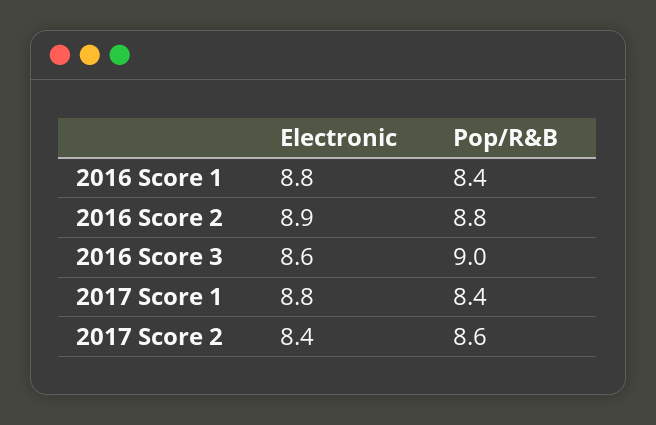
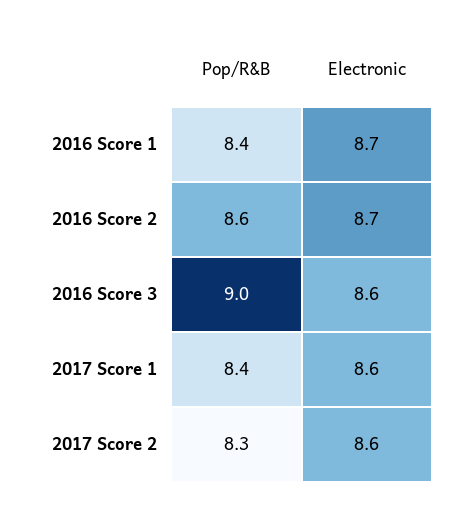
Electronic, 2016 Score 1: 8.8 -> 8.7
Electronic, 2016 Score 2: 8.9 -> 8.7
Pop/R&B, 2016 Score 2: 8.8 -> 8.6
Electronic, 2017 Score 1: 8.8 -> 8.6
Electronic, 2017 Score 2: 8.4 -> 8.6
Pop/R&B, 2017 Score 2: 8.6 -> 8.3

